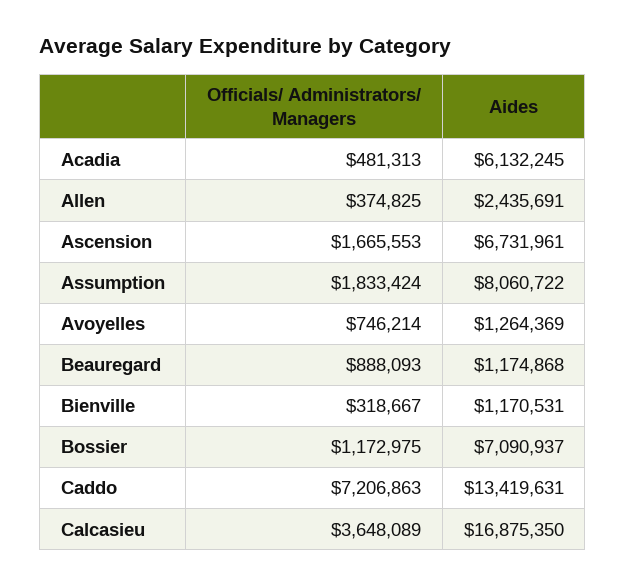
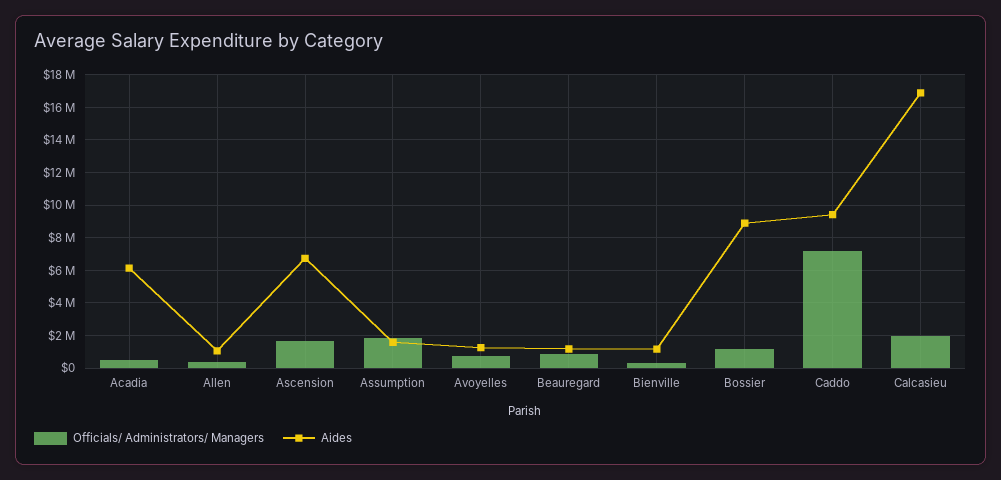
Aides, Allen: 2435691 -> 1000000
Aides, Assumption: 8060722 -> 1500000
Aides, Bossier: 7090937 -> 9000000
Aides, Caddo: 13419631 -> 9500000
Officials/ Administrators/ Managers, Calcasieu: 3648089 -> 2000000

